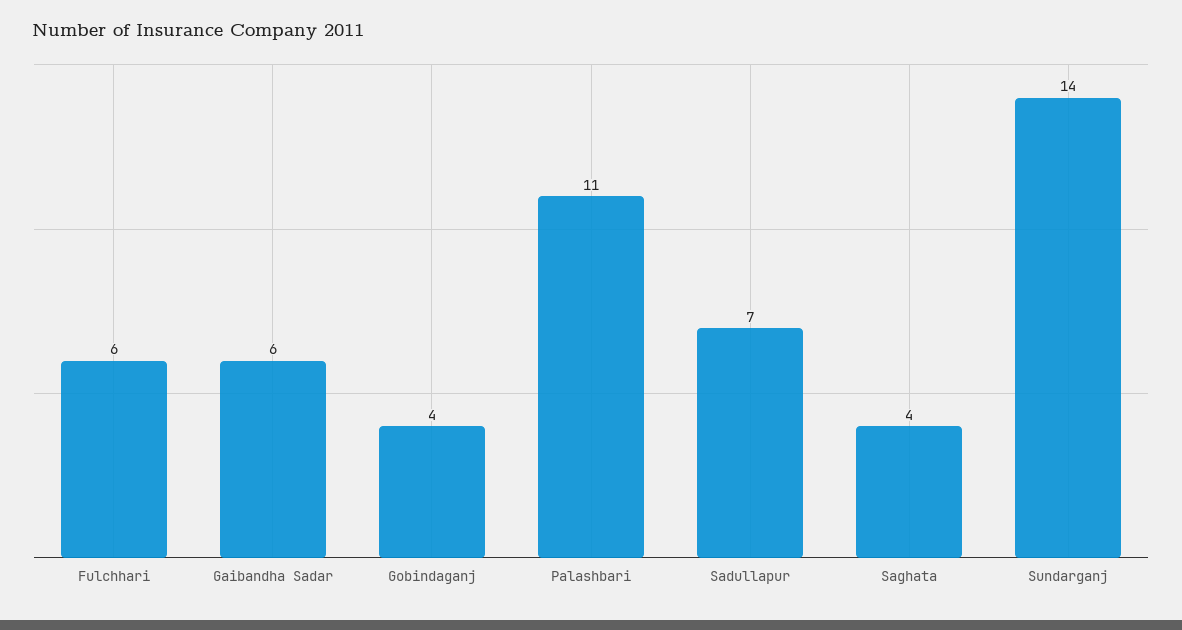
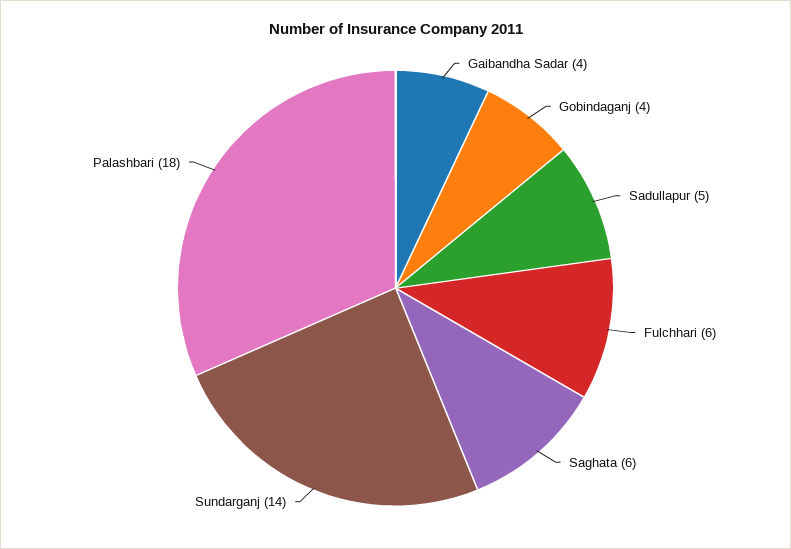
Gaibandha Sadar: 6 -> 4
Palashbari: 11 -> 18
Sadullapur: 7 -> 5
Saghata: 4 -> 6

